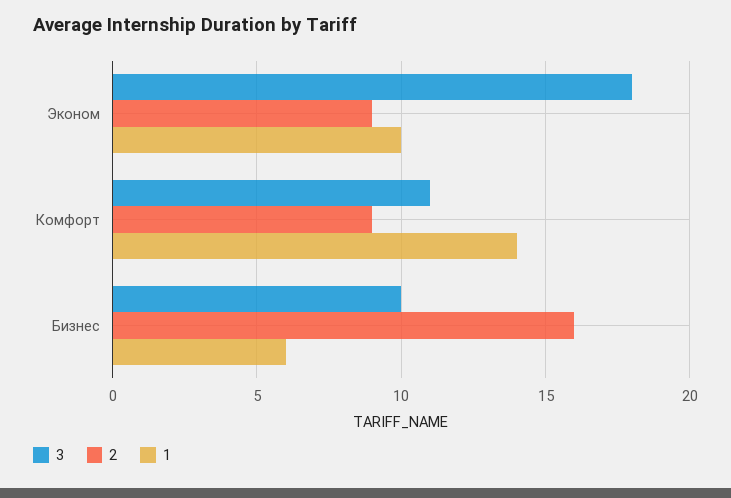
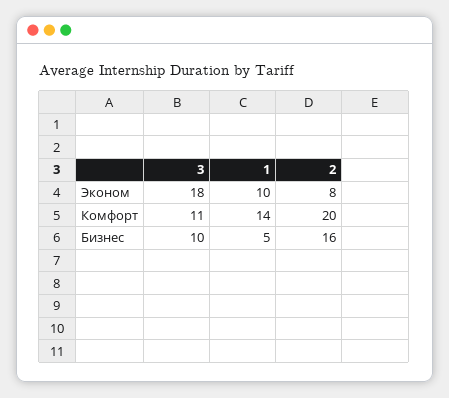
2, Эконом: 9 -> 8
2, Комфорт: 9 -> 20
1, Бизнес: 6 -> 5

